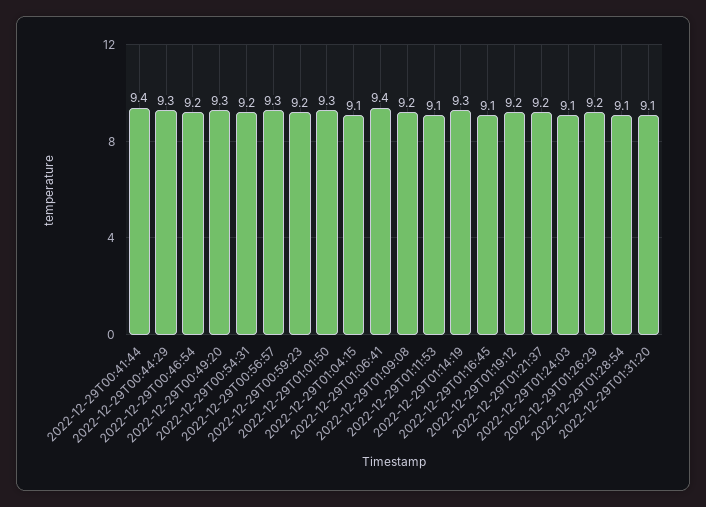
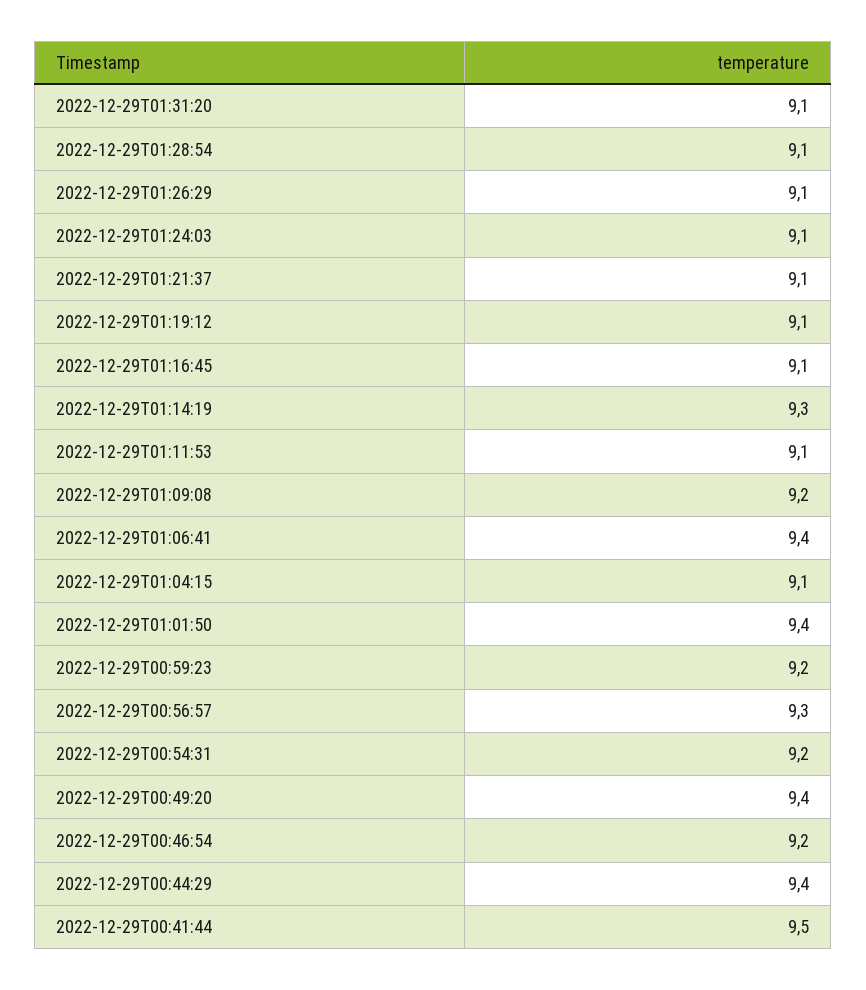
2022-12-29T00:41:44: 9.4 -> 9.5
2022-12-29T00:44:29: 9.3 -> 9.4
2022-12-29T00:49:20: 9.3 -> 9.4
2022-12-29T01:01:50: 9.3 -> 9.4
2022-12-29T01:19:12: 9.2 -> 9.1
2022-12-29T01:21:37: 9.2 -> 9.1
2022-12-29T01:26:29: 9.2 -> 9.1

